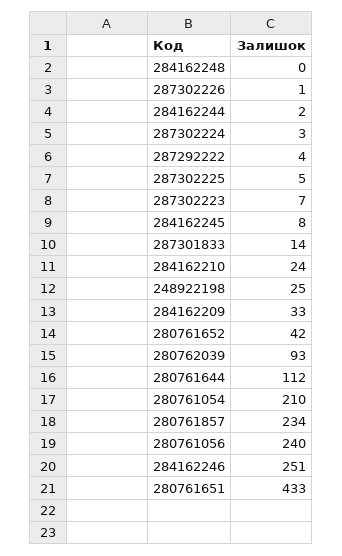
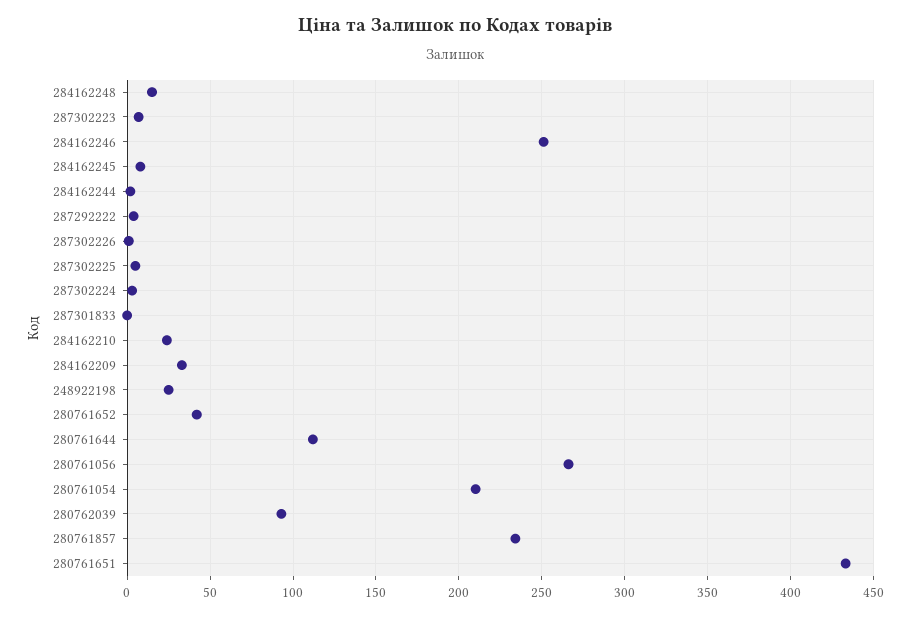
284162248: 0 -> 15
287301833: 14 -> 0
280761056: 240 -> 265

